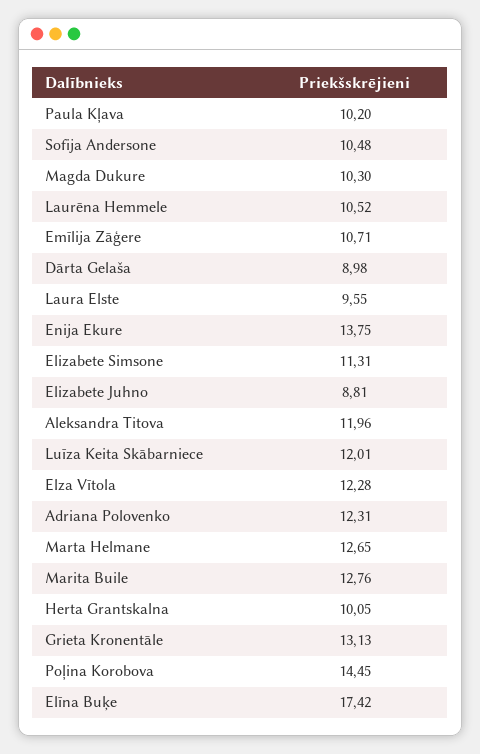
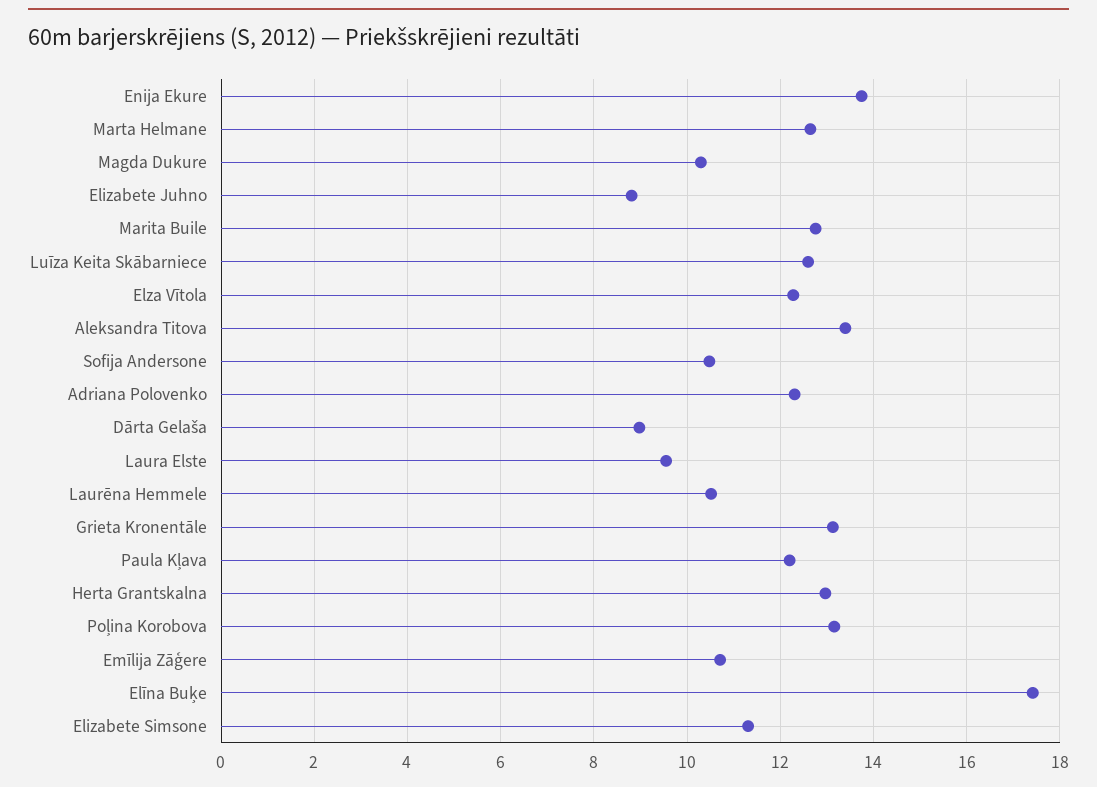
Paula Kļava: 10.2 -> 12.2
Aleksandra Titova: 11.96 -> 13.4
Luīza Keita Skābarniece: 12.01 -> 12.6
Herta Grantskalna: 10.05 -> 13
Poļina Korobova: 14.45 -> 13.2

